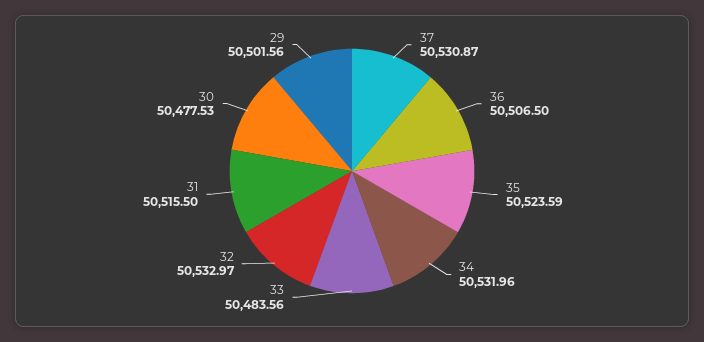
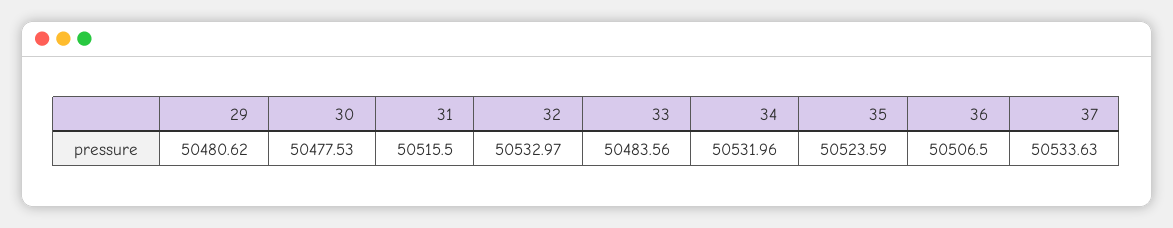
37: 50530.87 -> 50533.63
29: 50501.56 -> 50480.62

